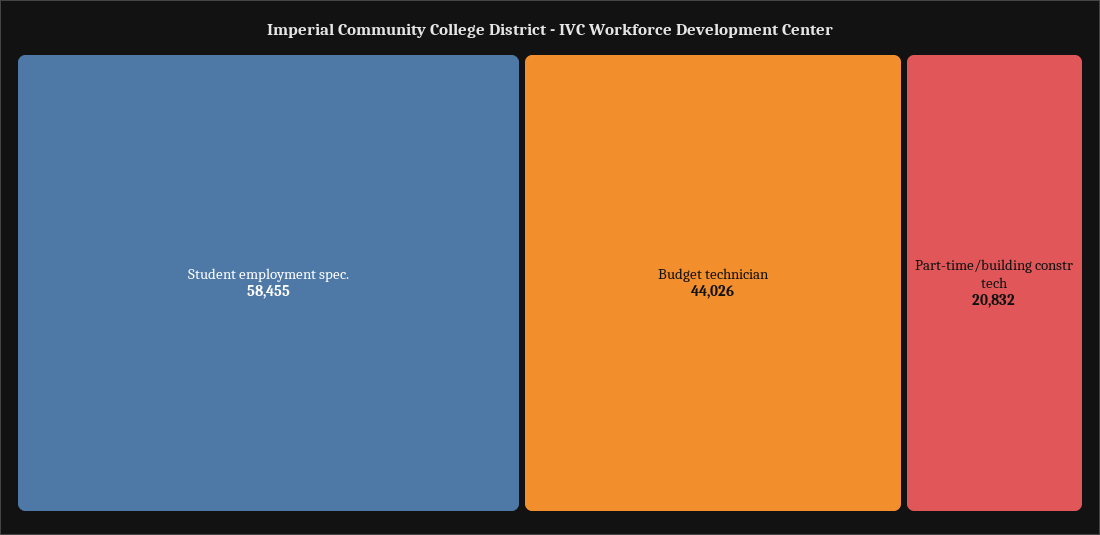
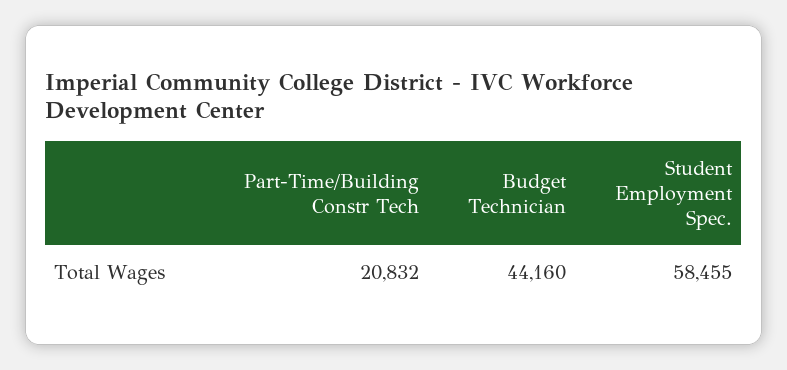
Budget technician: 44026 -> 44160

